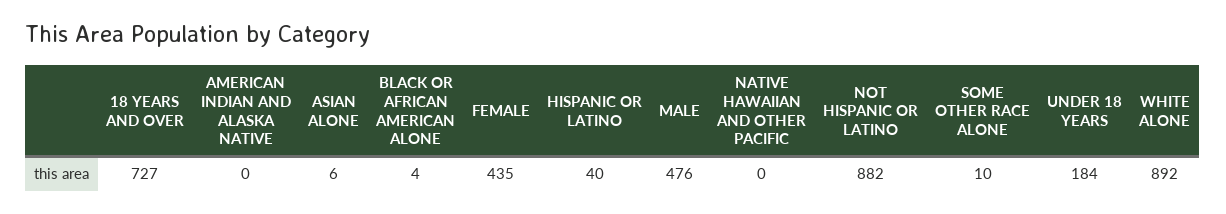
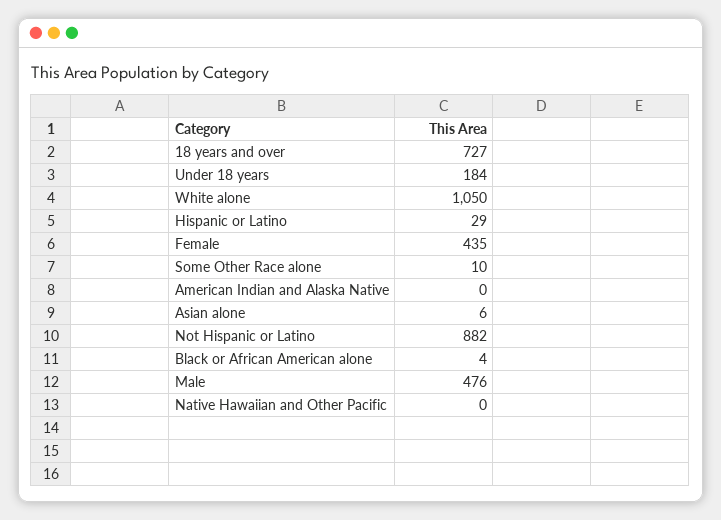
HISPANIC OR LATINO: 40 -> 29
WHITE ALONE: 892 -> 1050

